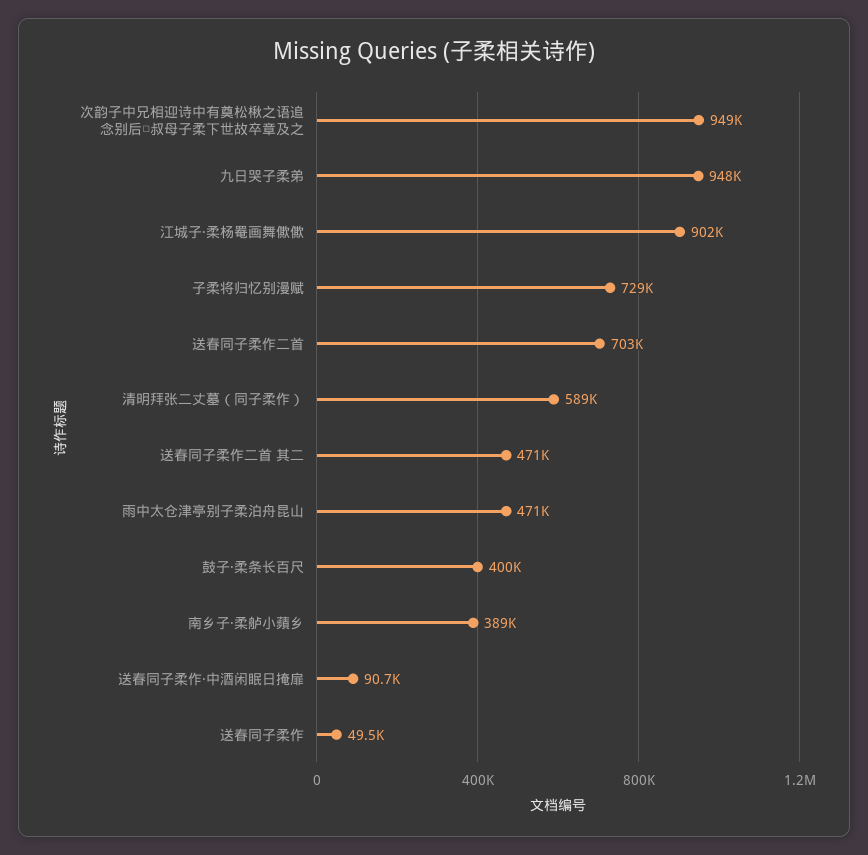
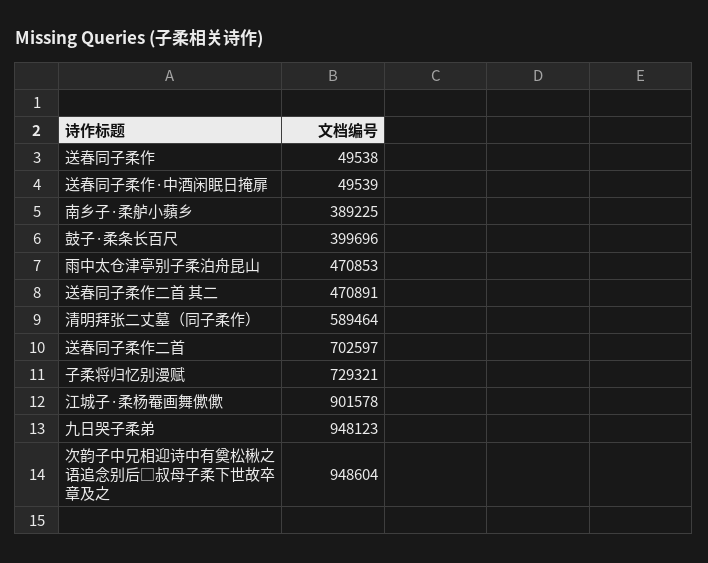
送春同子柔作·中酒闲眠日掩扉: 90700 -> 49539

